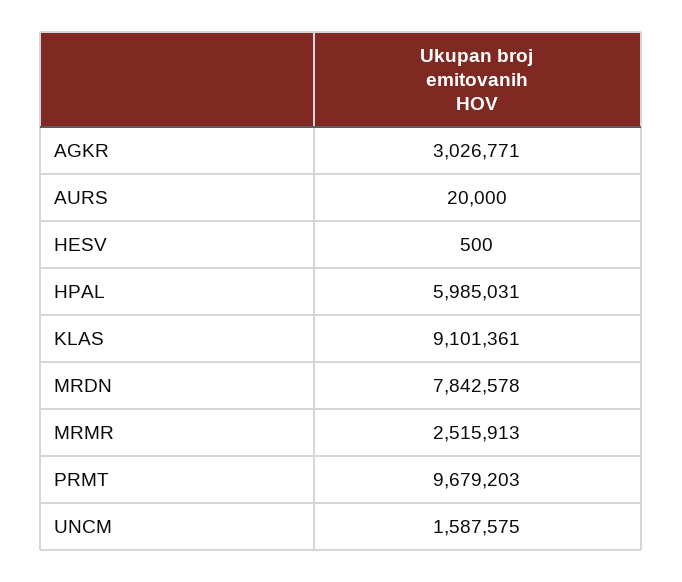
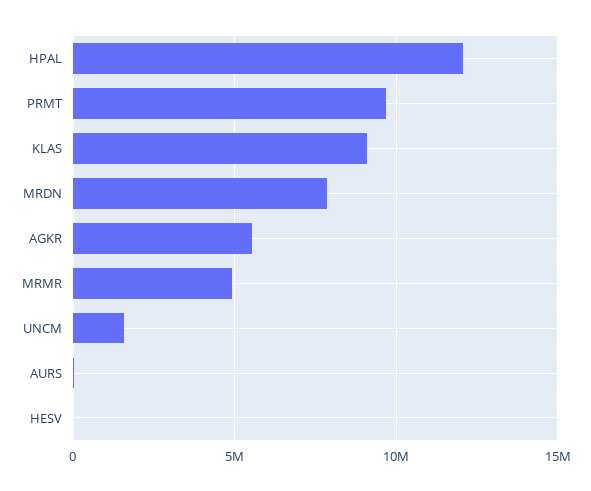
AGKR: 3026771 -> 5500000
HPAL: 5985031 -> 12000000
MRMR: 2515913 -> 5000000

